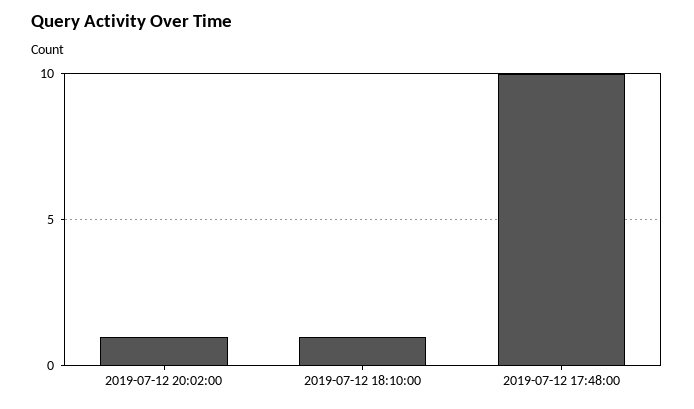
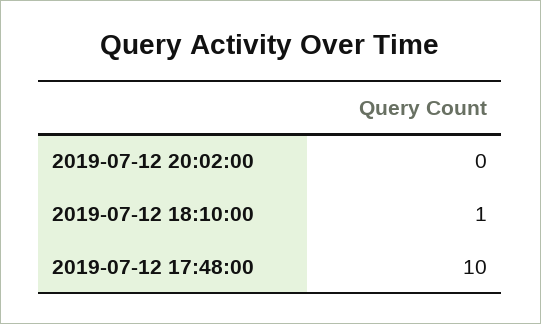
2019-07-12 20:02:00: 1 -> 0

